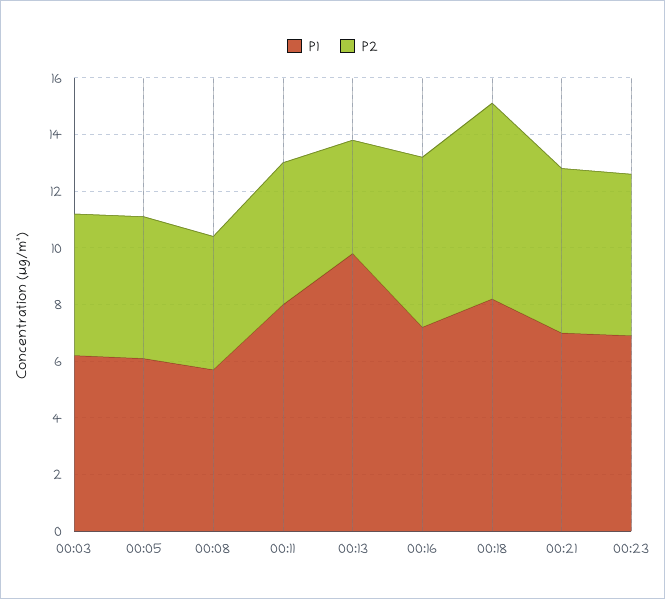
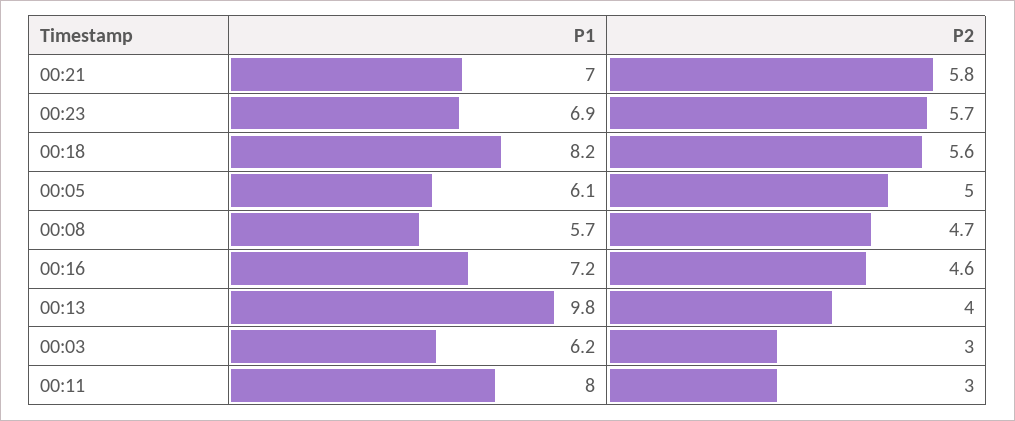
P2, 00:03: 5 -> 3
P2, 00:11: 5 -> 3
P2, 00:16: 6 -> 4.6
P2, 00:18: 7 -> 5.6

